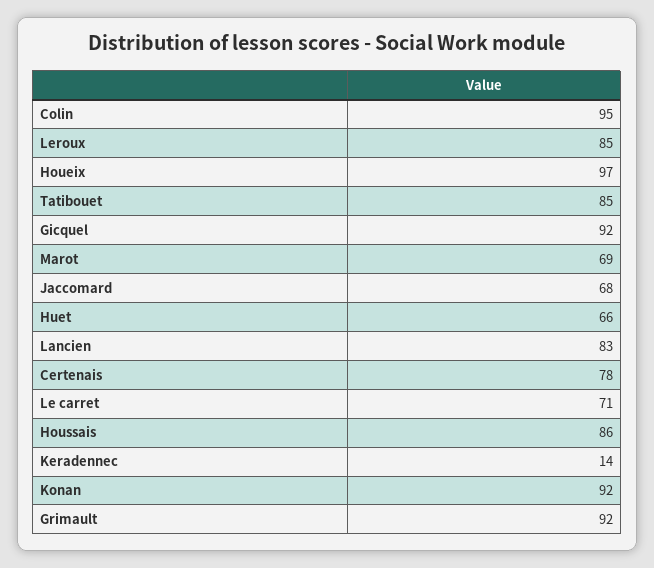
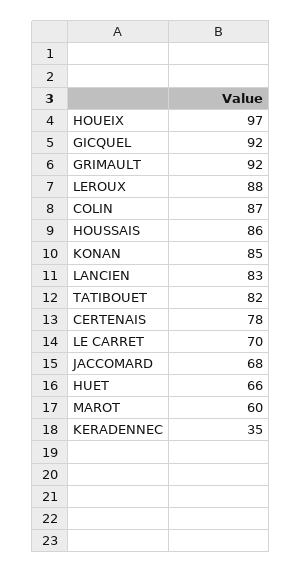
Colin: 95 -> 87
Leroux: 85 -> 88
Tatibouet: 85 -> 82
Marot: 69 -> 60
Le carret: 71 -> 70
Keradennec: 14 -> 35
Konan: 92 -> 85

